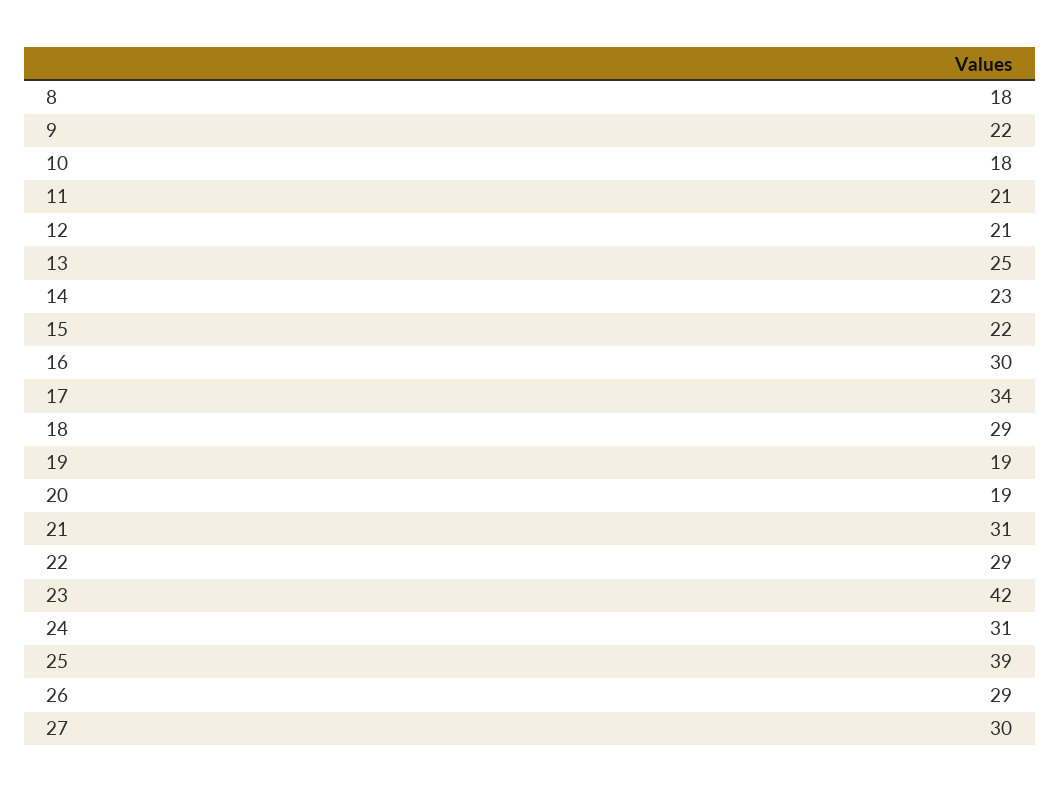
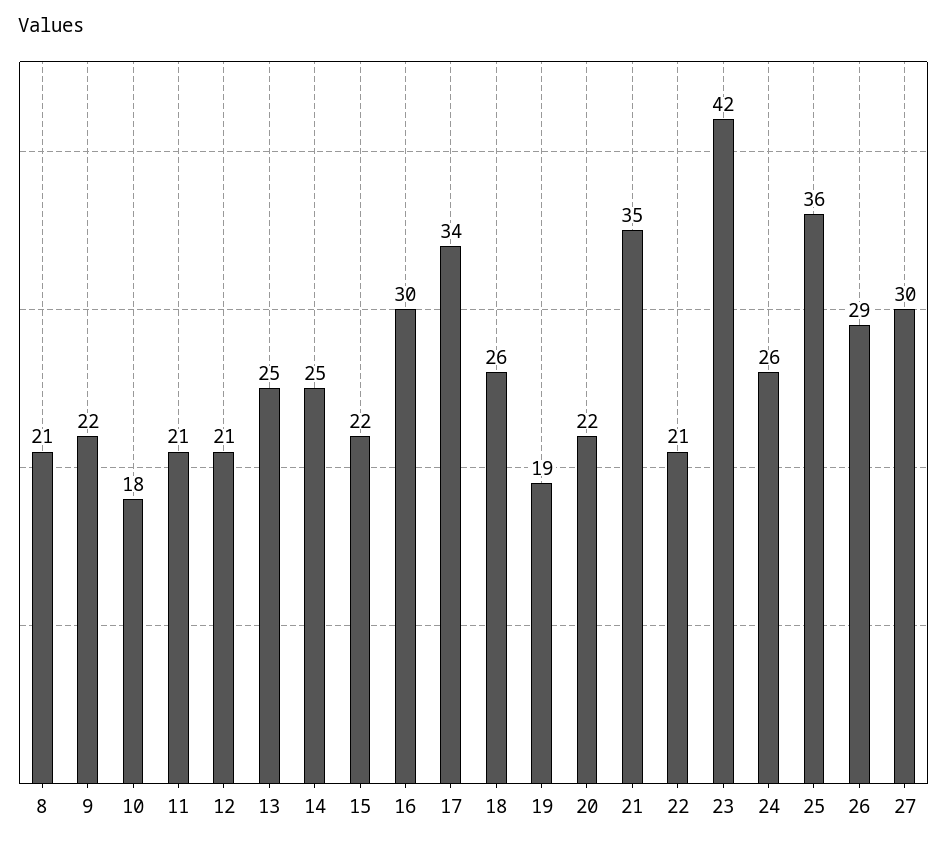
8: 18 -> 21
14: 23 -> 25
18: 29 -> 26
20: 19 -> 22
21: 31 -> 35
22: 29 -> 21
24: 31 -> 26
25: 39 -> 36

